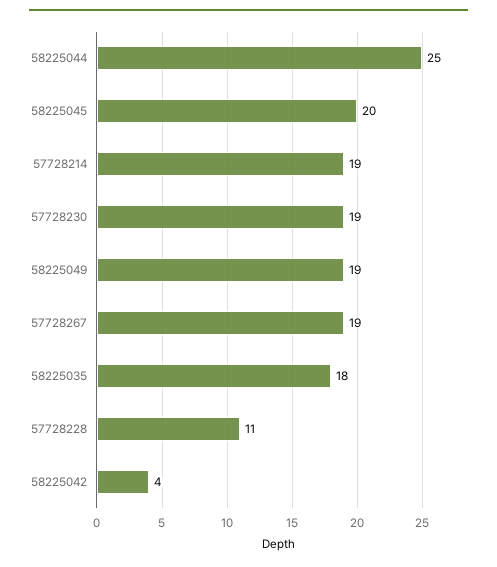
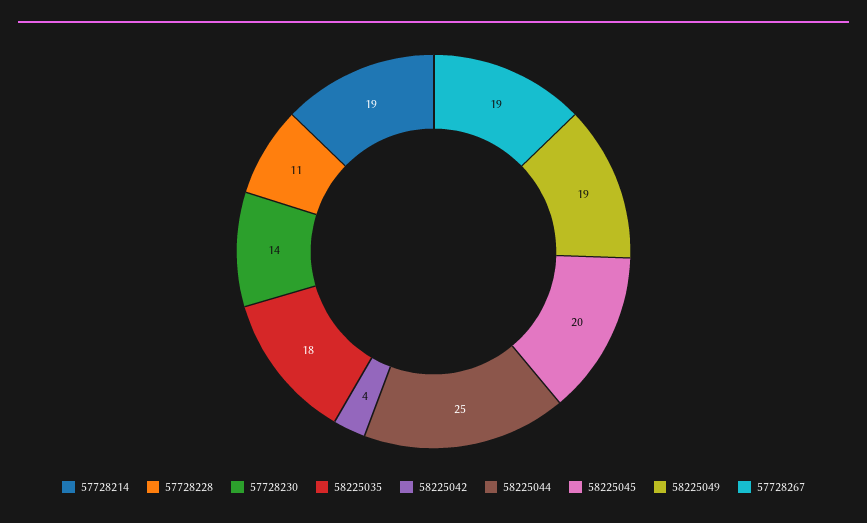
57728230: 19 -> 14

